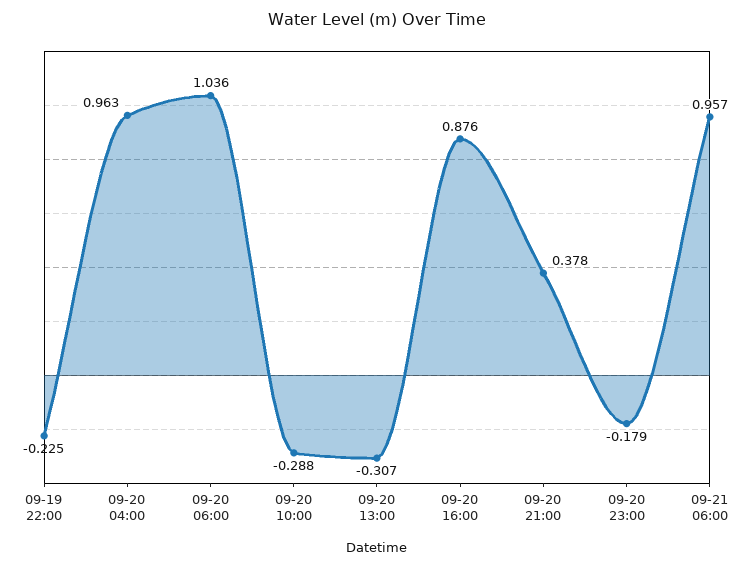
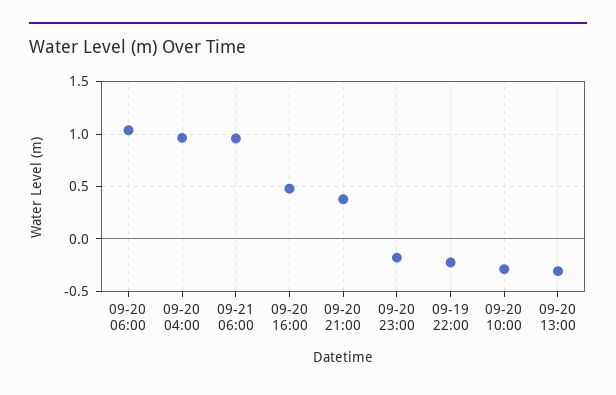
09-20 16:00: 0.876 -> 0.5

